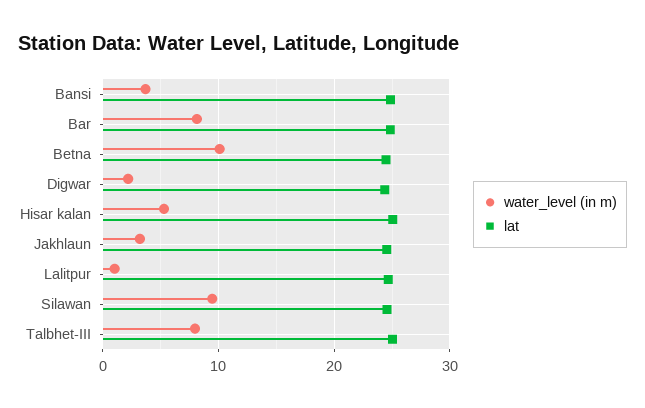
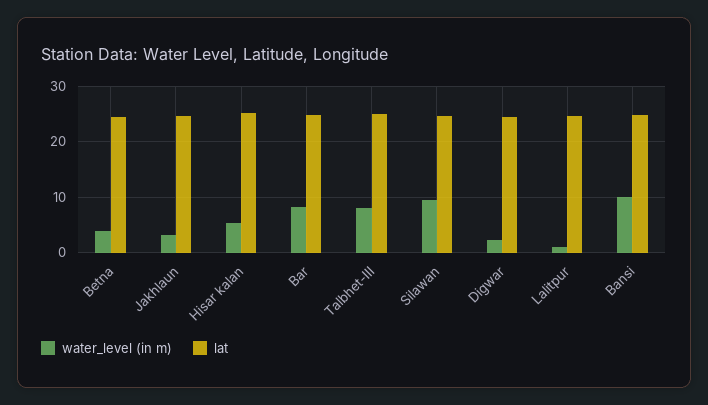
water_level (in m), Bansi: 4 -> 10
water_level (in m), Betna: 10 -> 4

